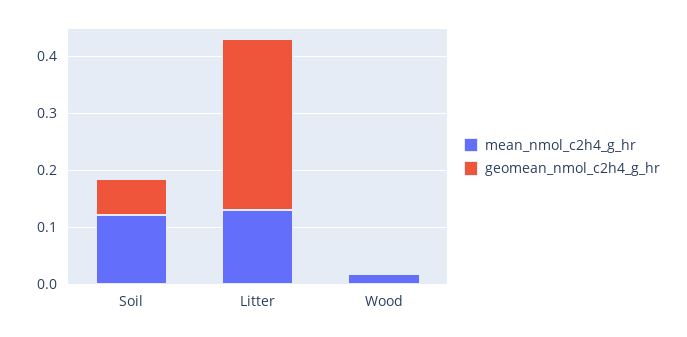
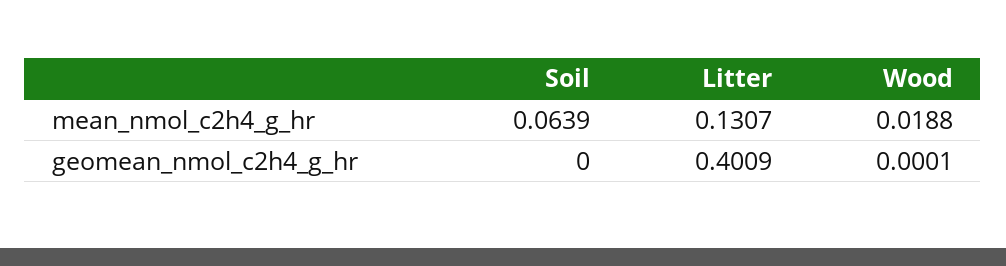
mean_nmol_c2h4_g_hr, Soil: 0.12 -> 0.0639
geomean_nmol_c2h4_g_hr, Soil: 0.06 -> 0
geomean_nmol_c2h4_g_hr, Litter: 0.3 -> 0.4009

